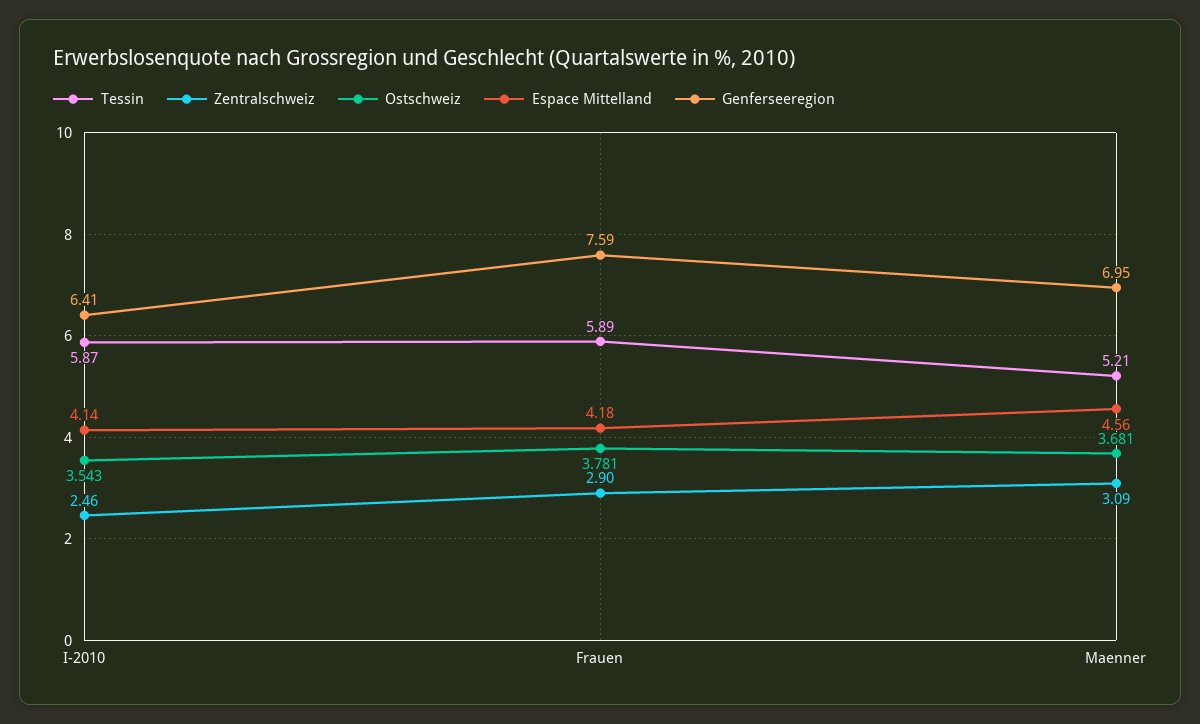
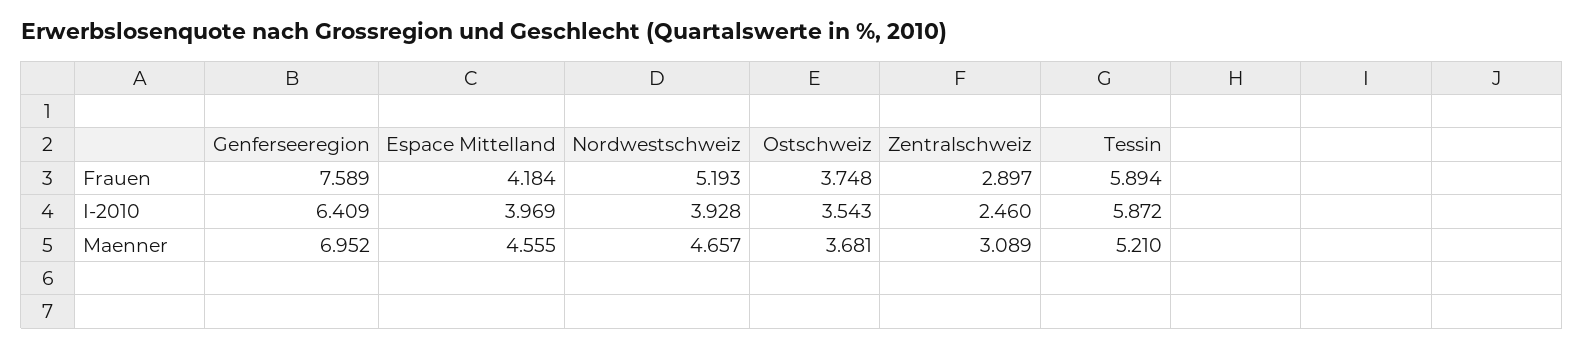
Espace Mittelland, I-2010: 4.14 -> 3.969
Ostschweiz, Frauen: 3.781 -> 3.748
Nordwestschweiz, Frauen: none -> 5.193
Nordwestschweiz, I-2010: none -> 3.928
Nordwestschweiz, Maenner: none -> 4.657

